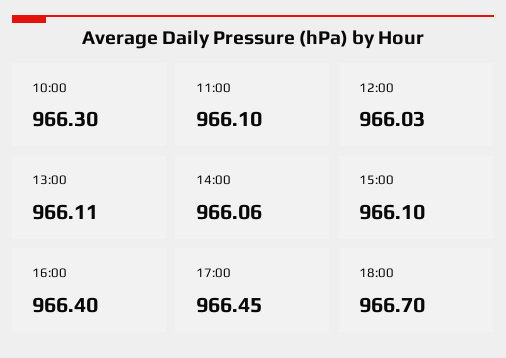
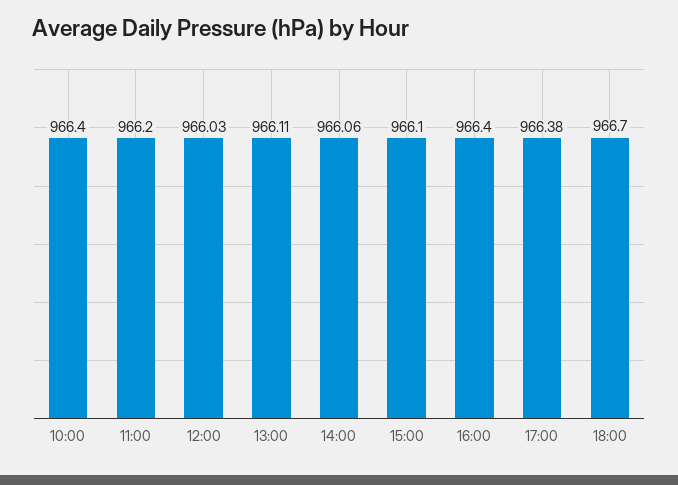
10:00: 966.3 -> 966.4
11:00: 966.1 -> 966.2
17:00: 966.45 -> 966.38

